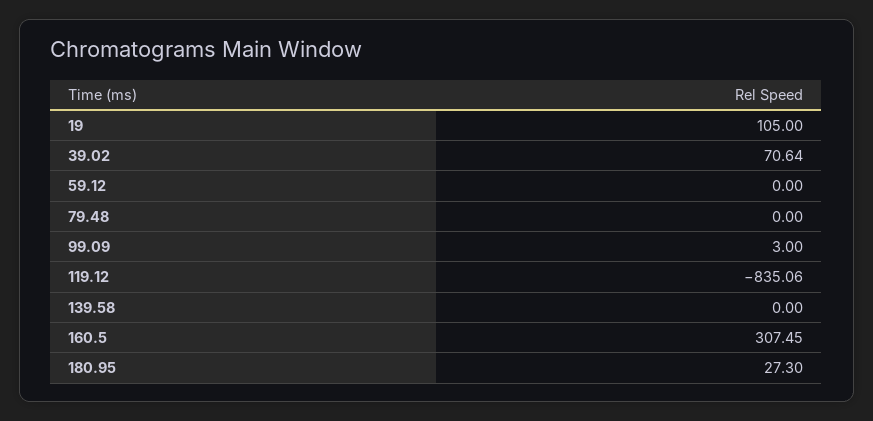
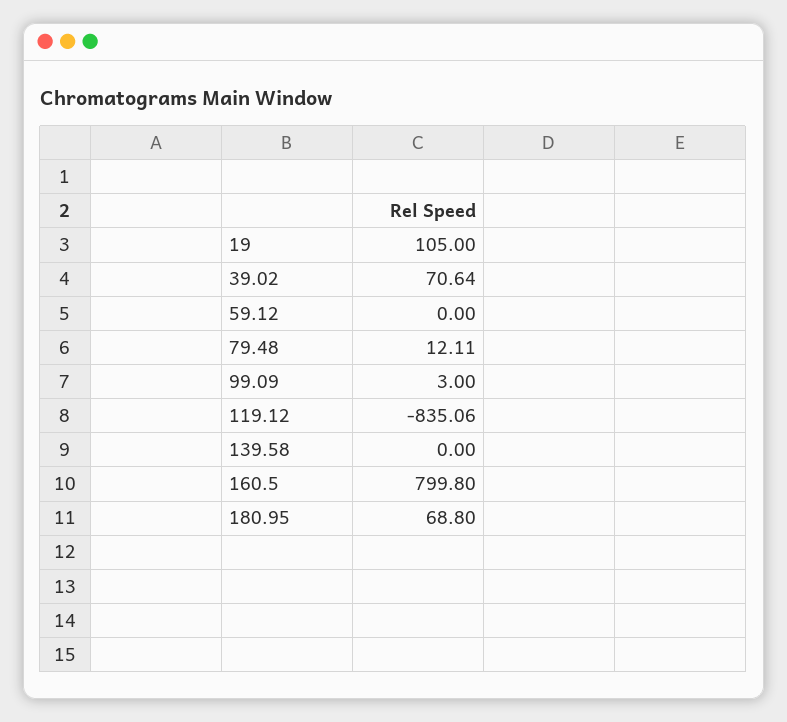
79.48: 0 -> 12.11
160.5: 307.45 -> 799.8
180.95: 27.3 -> 68.8

